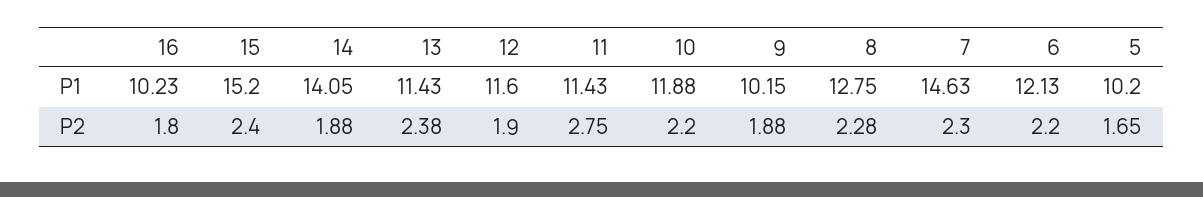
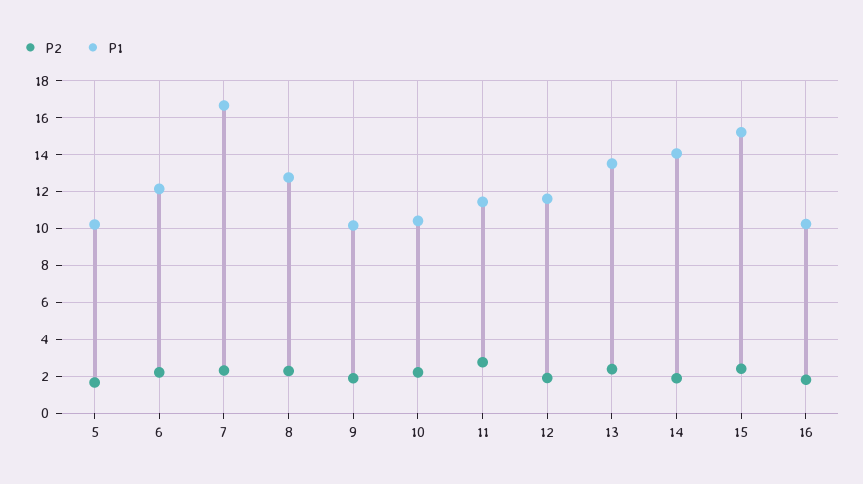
P1, 13: 11.43 -> 13.5
P1, 10: 11.88 -> 10.5
P1, 7: 14.63 -> 16.5

